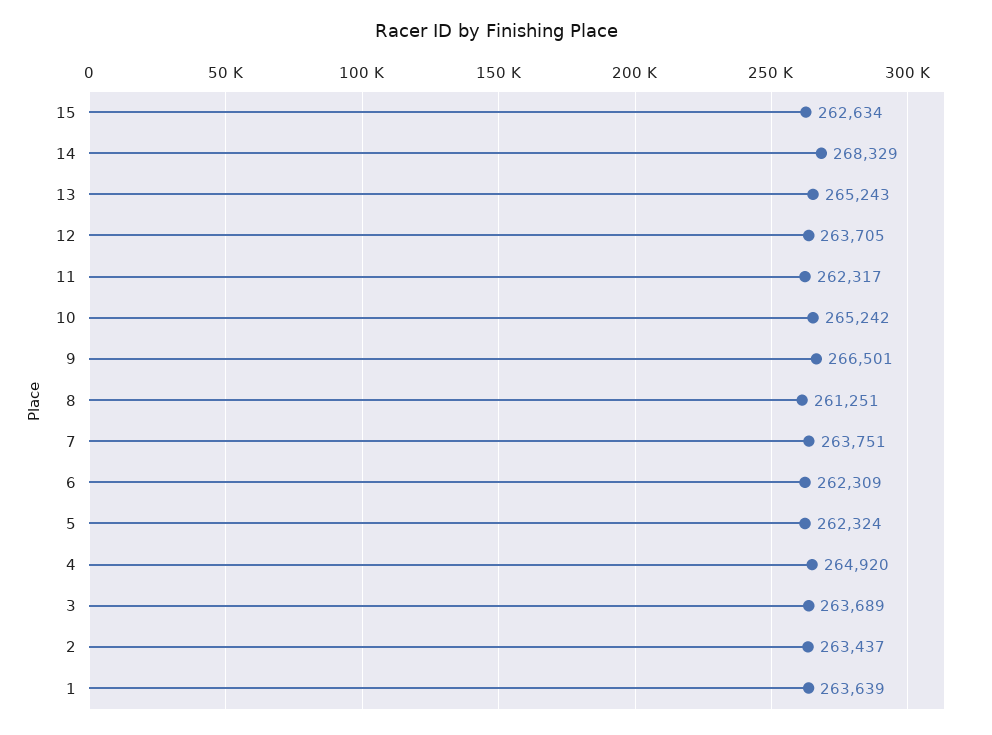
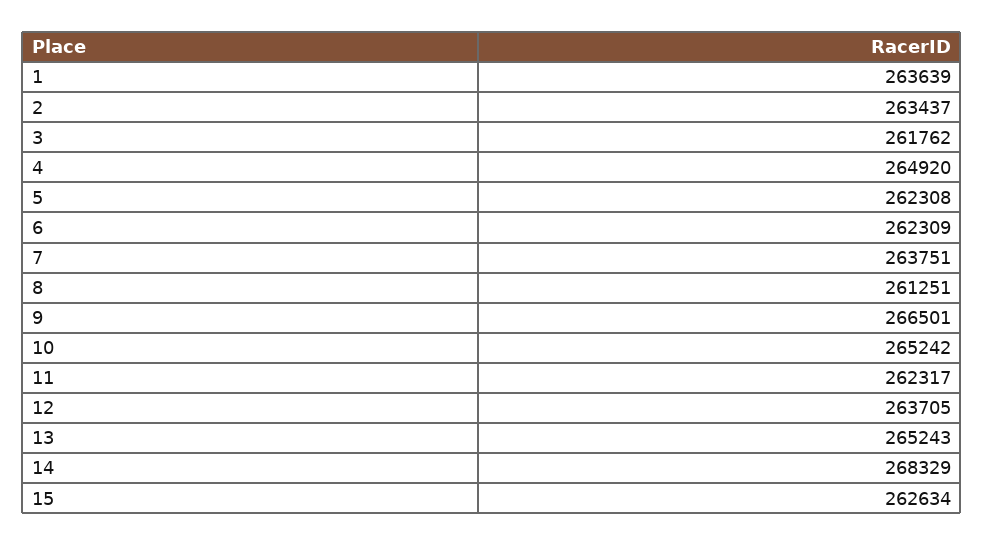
5: 262324 -> 262308
3: 263689 -> 261762

